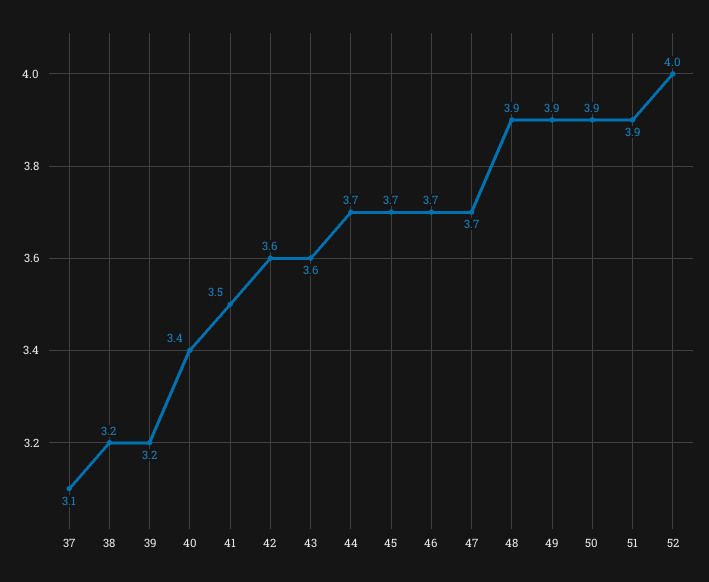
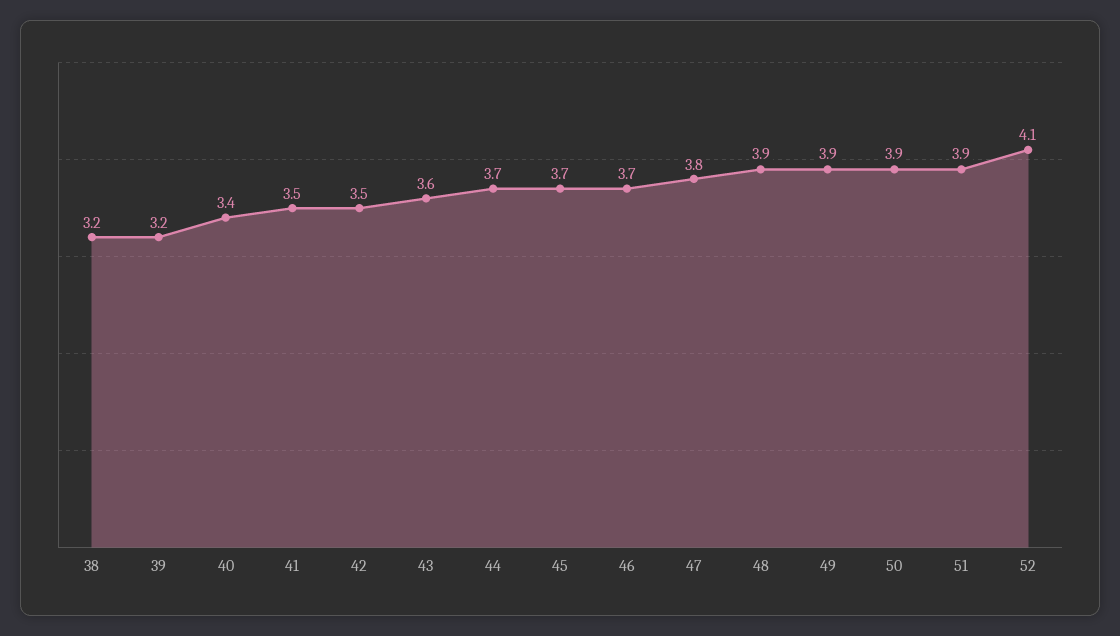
37: 3.1 -> none
42: 3.6 -> 3.5
47: 3.7 -> 3.8
52: 4 -> 4.1

